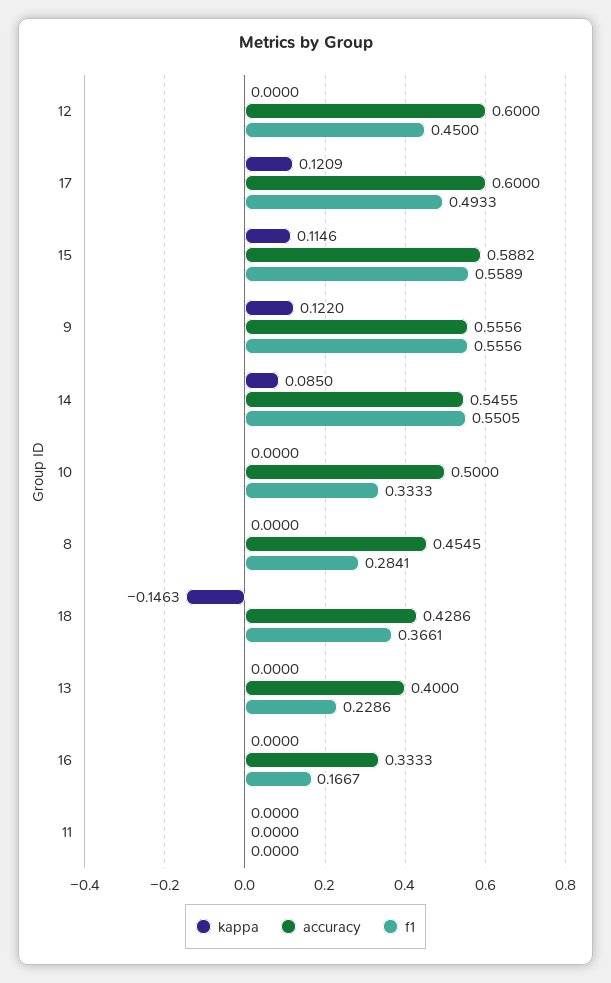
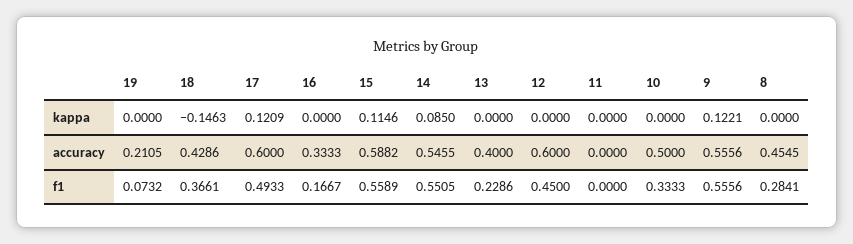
kappa, 9: 0.122 -> 0.1221
kappa, 19: none -> 0
accuracy, 19: none -> 0.2105
f1, 19: none -> 0.0732

